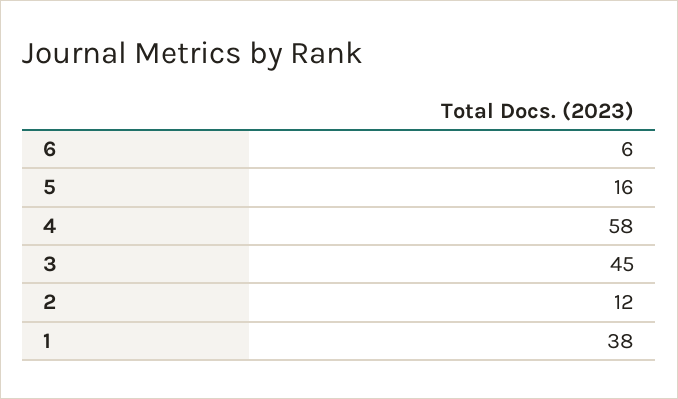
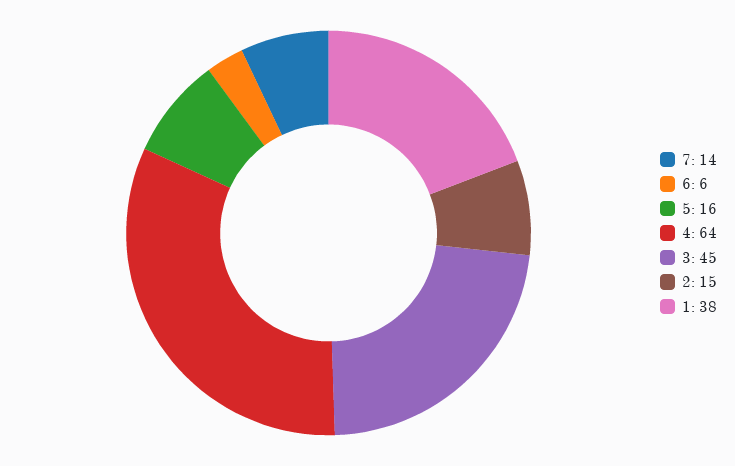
4: 58 -> 64
2: 12 -> 15
7: none -> 14

